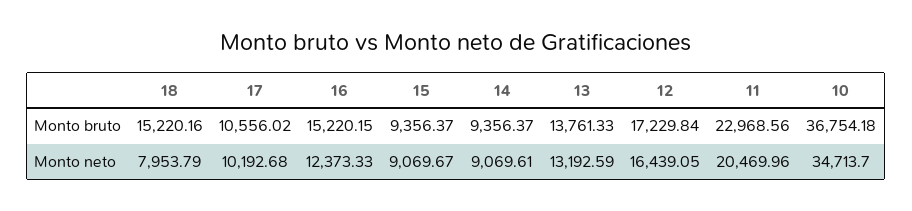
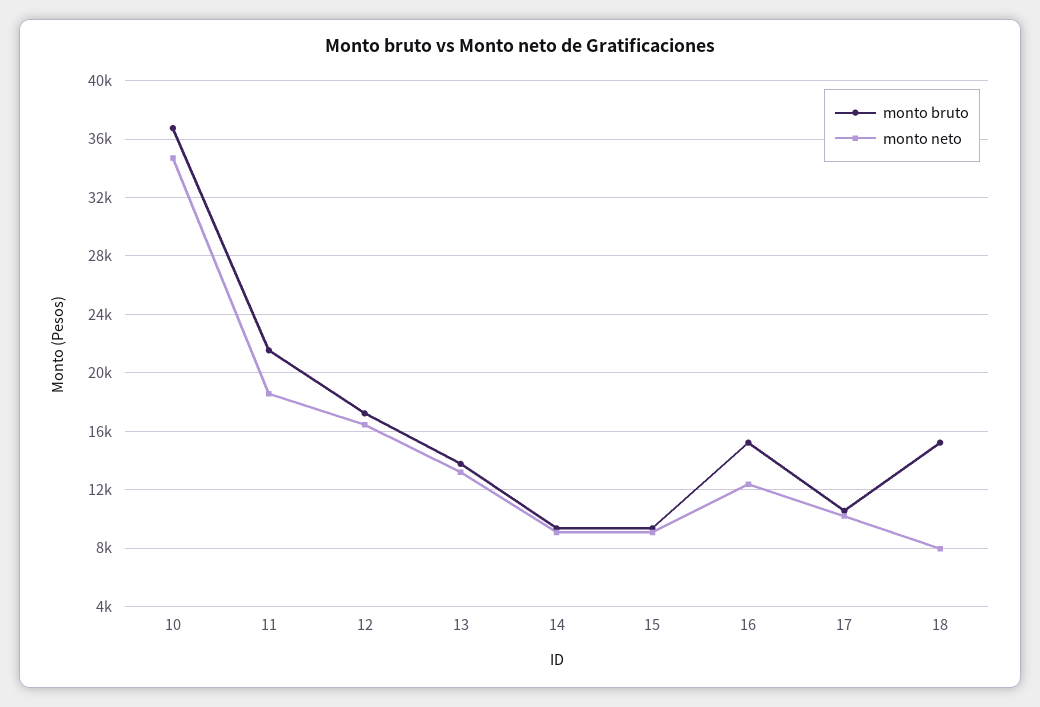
Monto bruto, 11: 22968.56 -> 21500
Monto neto, 11: 20469.96 -> 18500

